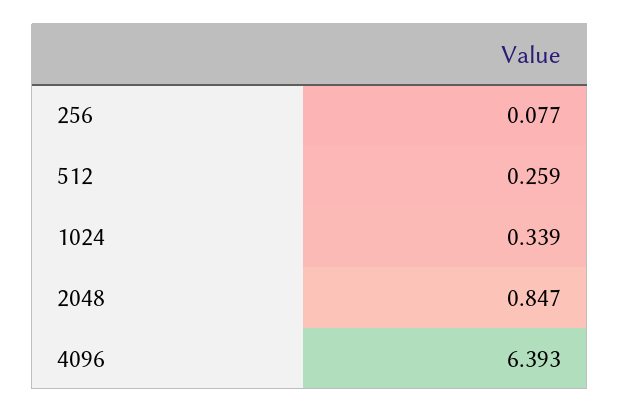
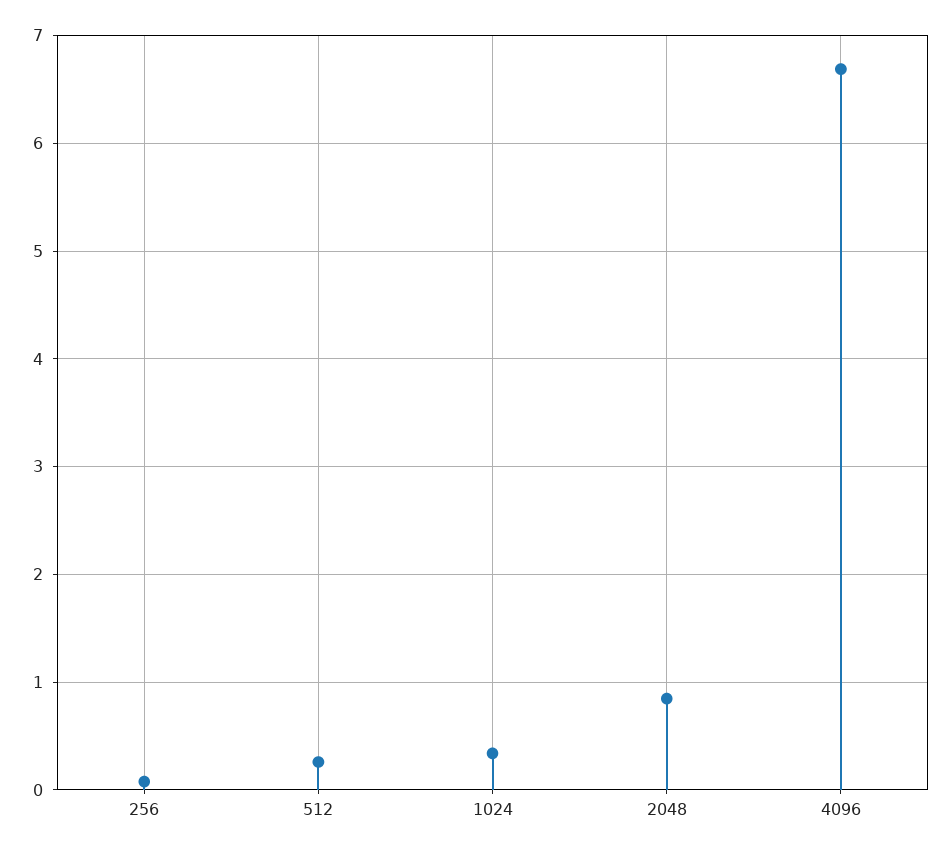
4096: 6.393 -> 6.7

